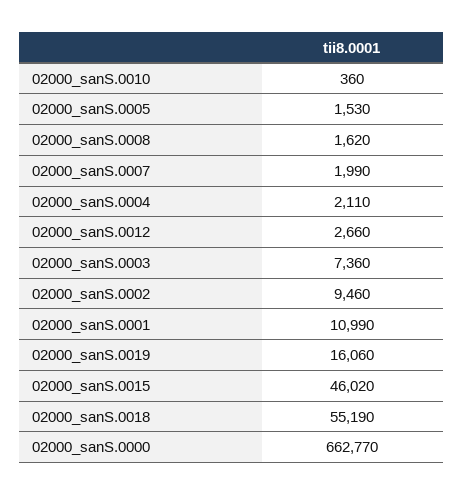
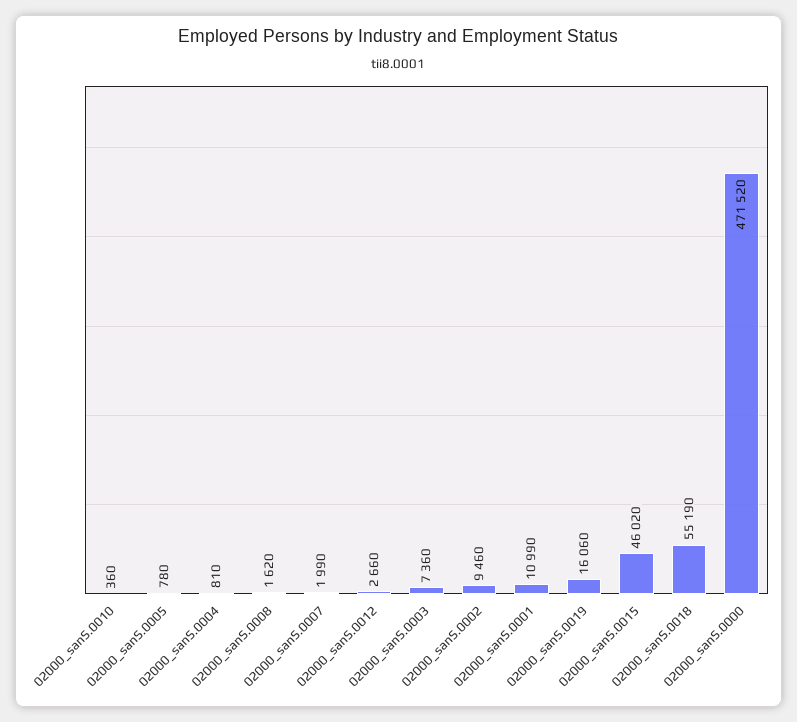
02000_sanS.0005: 1530 -> 780
02000_sanS.0004: 2110 -> 810
02000_sanS.0000: 662770 -> 471520

